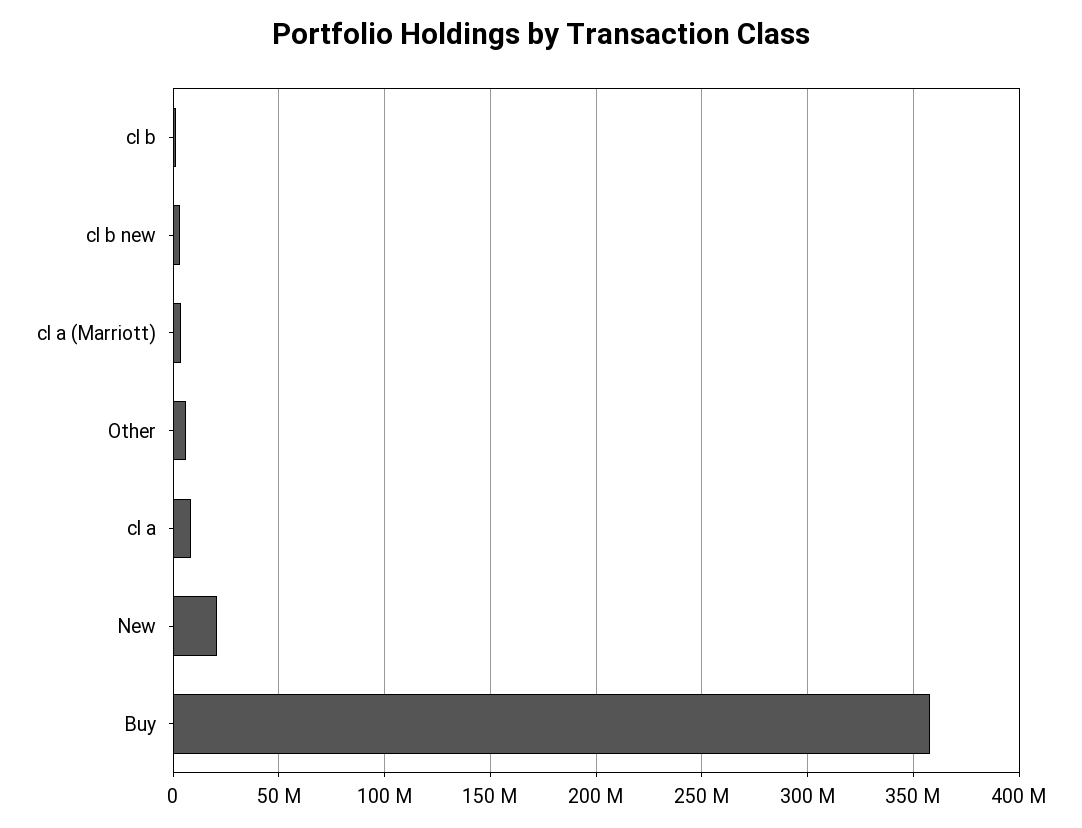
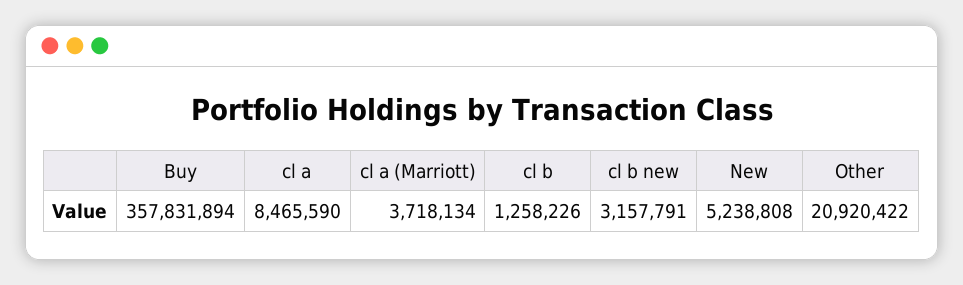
Other: 5000000 -> 20920422
New: 20000000 -> 5238808

